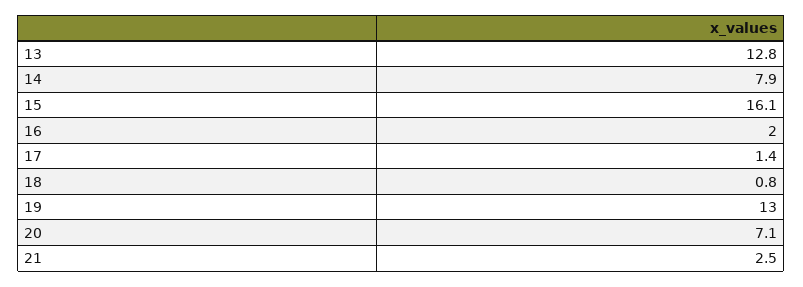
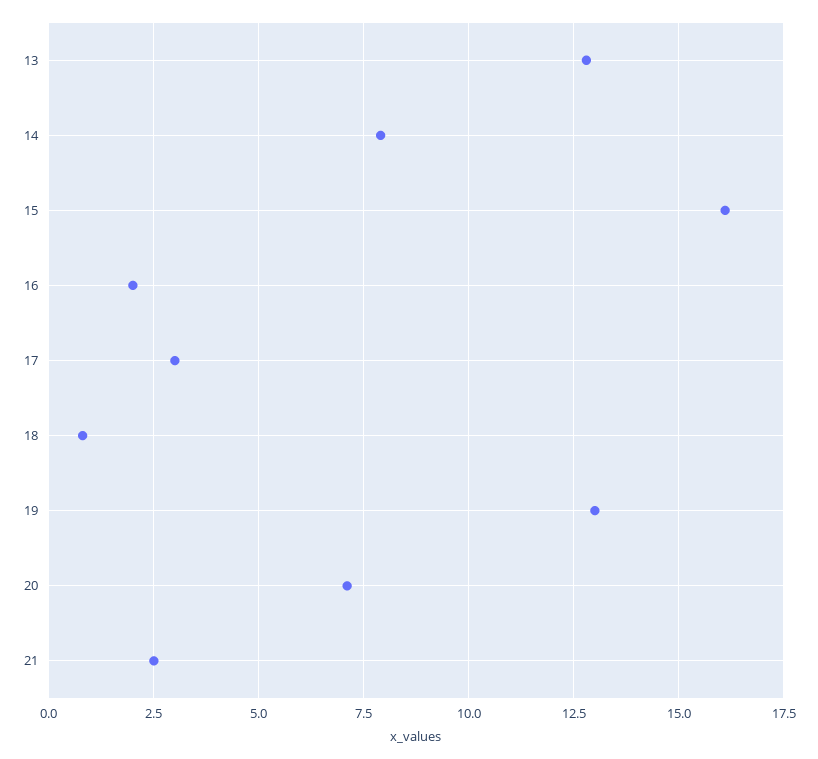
17: 1.4 -> 3

